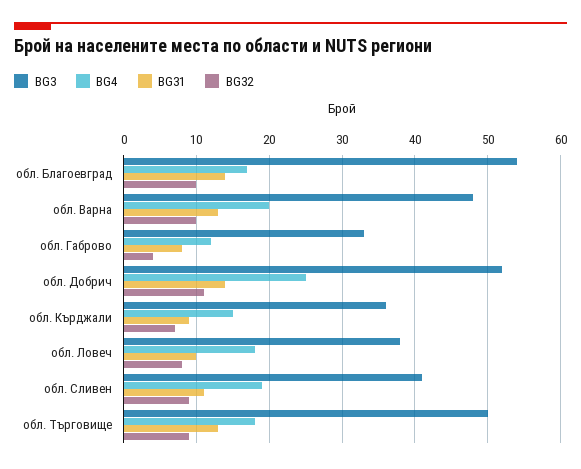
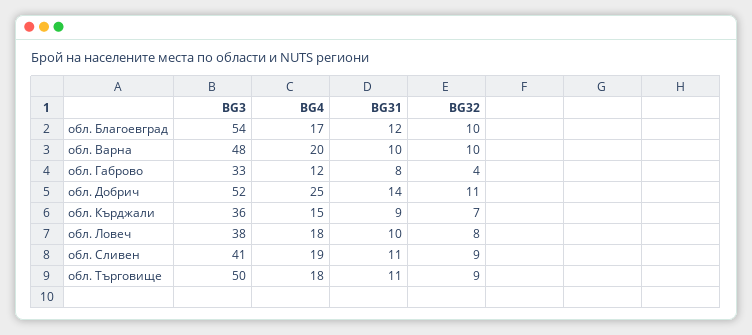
BG31, обл. Благоевград: 14 -> 12
BG31, обл. Варна: 13 -> 10
BG31, обл. Търговище: 13 -> 11

